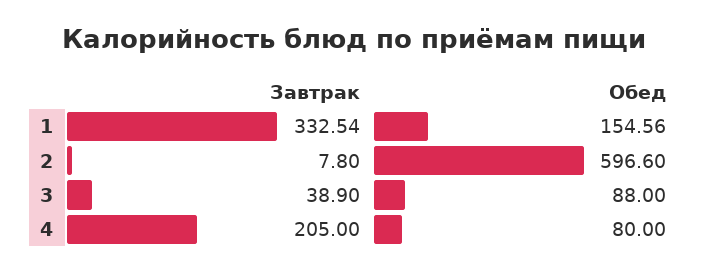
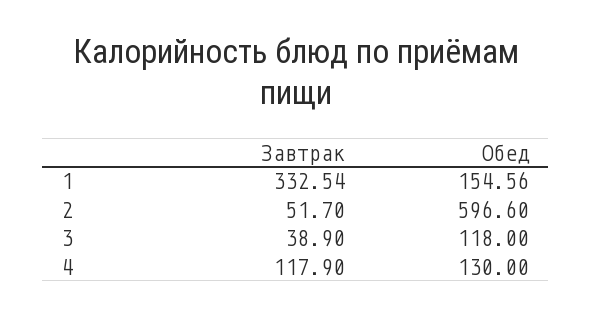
Завтрак, 2: 7.8 -> 51.7
Обед, 3: 88 -> 118
Завтрак, 4: 205 -> 117.9
Обед, 4: 80 -> 130

